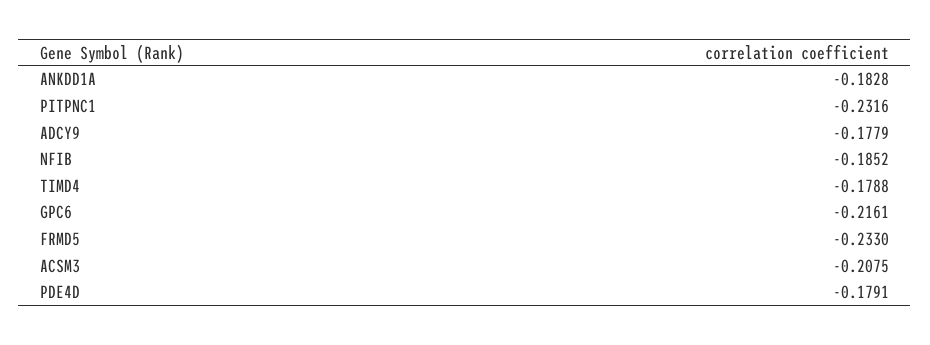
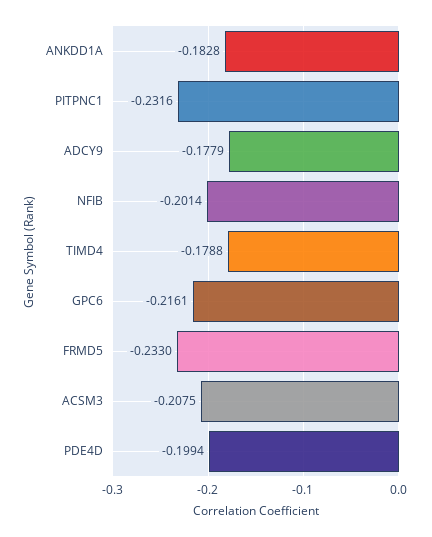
NFIB: -0.1852 -> -0.2014
PDE4D: -0.1791 -> -0.1994

